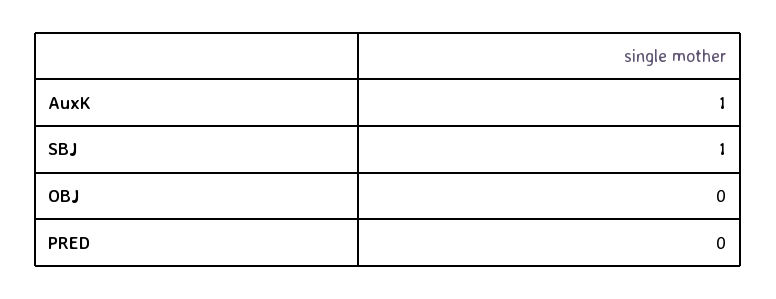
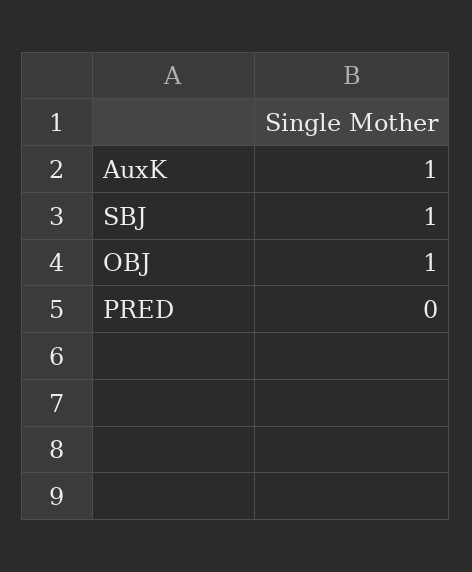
OBJ: 0 -> 1

